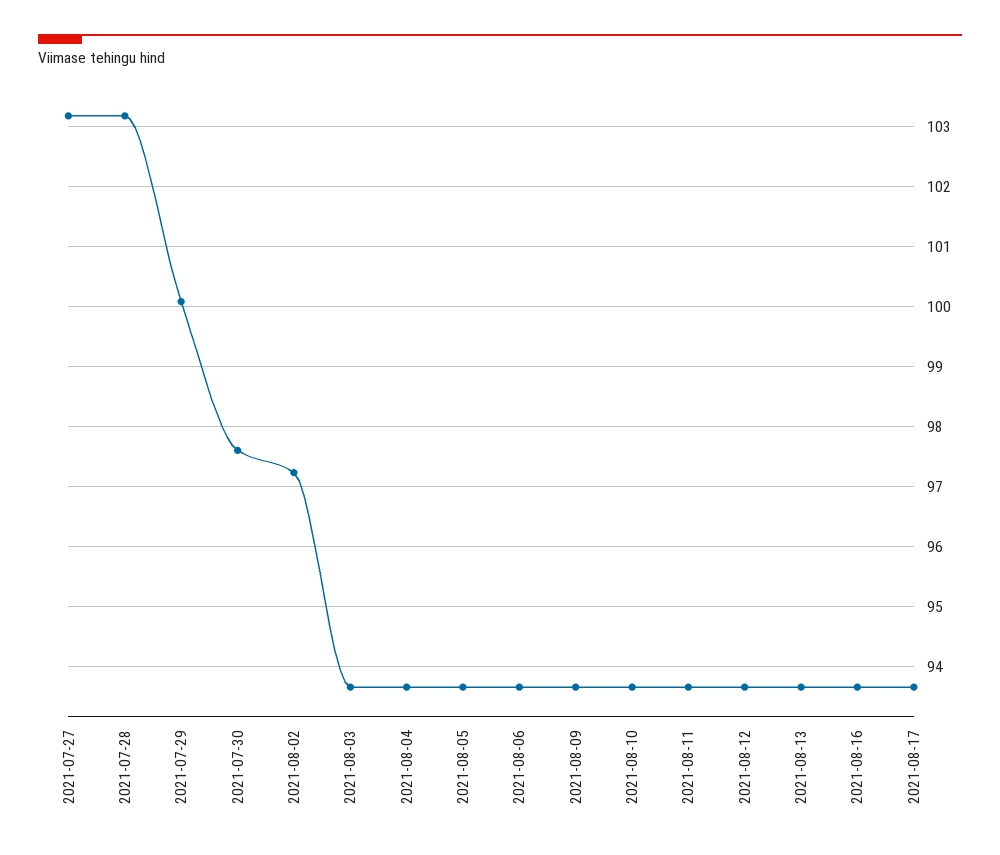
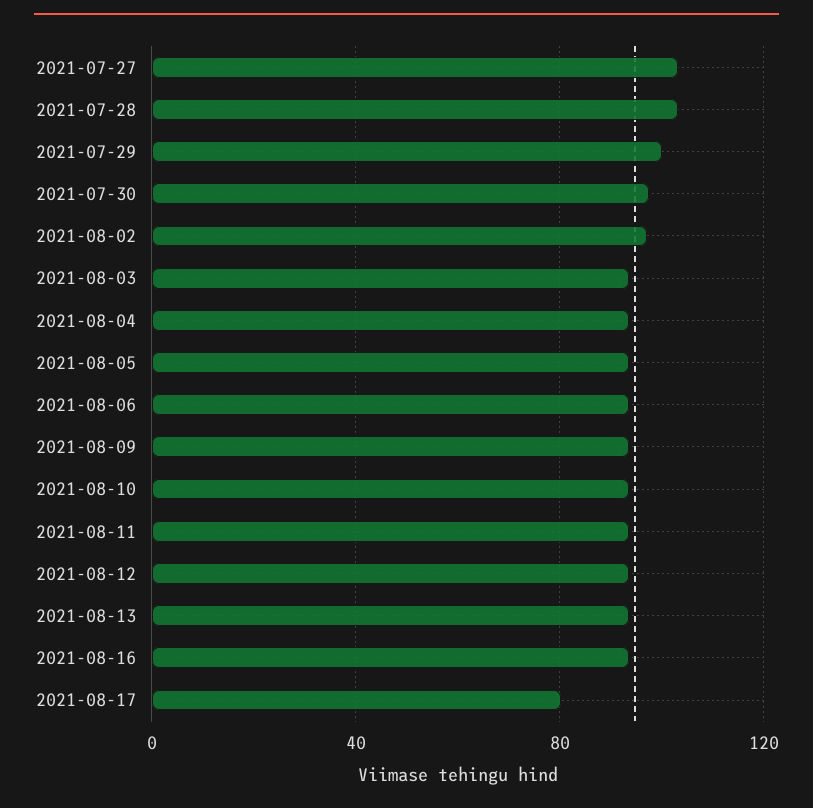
2021-08-17: 93.6 -> 80

